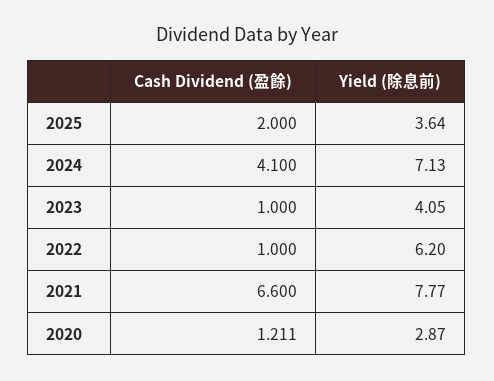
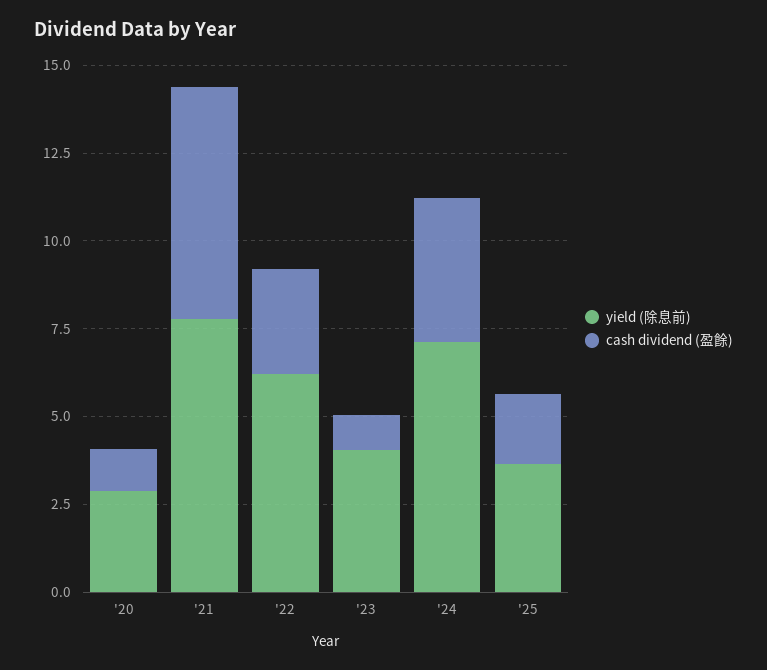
Cash Dividend (盈餘), 2022: 1 -> 3

